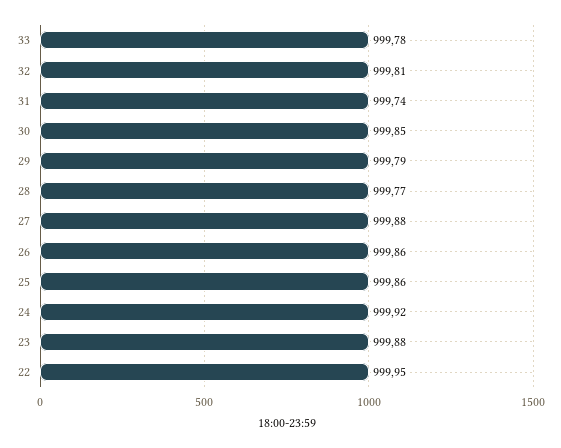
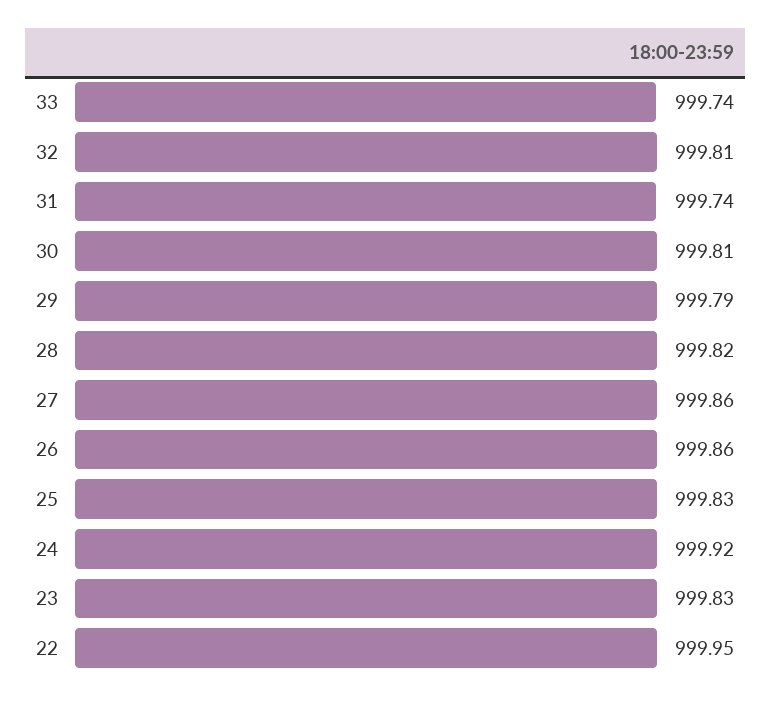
33: 999.78 -> 999.74
30: 999.85 -> 999.81
28: 999.77 -> 999.82
27: 999.88 -> 999.86
25: 999.86 -> 999.83
23: 999.88 -> 999.83

